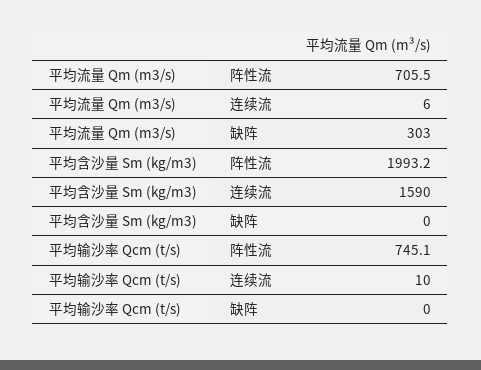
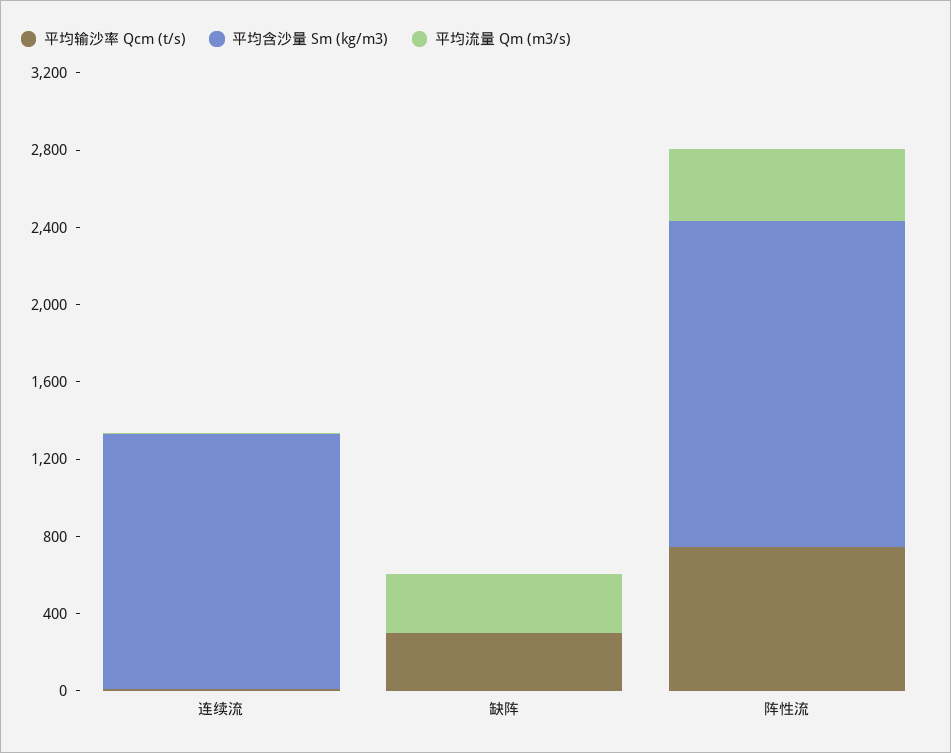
平均流量 Qm (m3/s), 阵性流: 705.5 -> 400
平均含沙量 Sm (kg/m3), 阵性流: 1993.2 -> 1700
平均含沙量 Sm (kg/m3), 连续流: 1590 -> 1300
平均输沙率 Qcm (t/s), 缺阵: 0 -> 300

